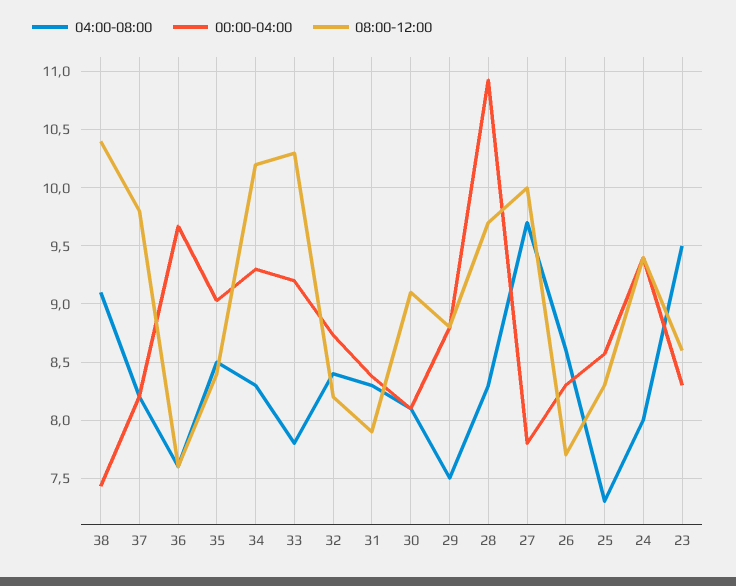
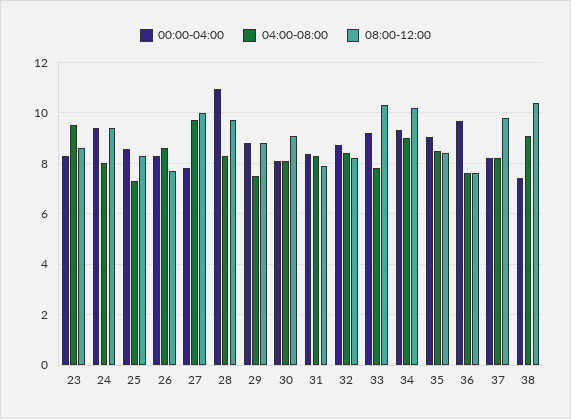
04:00-08:00, 34: 8.3 -> 9

